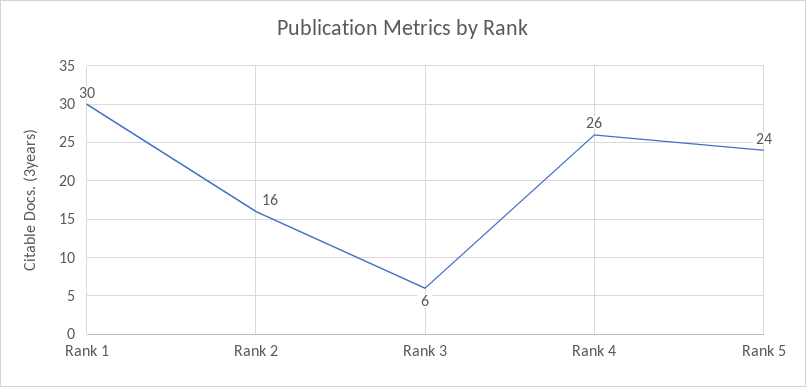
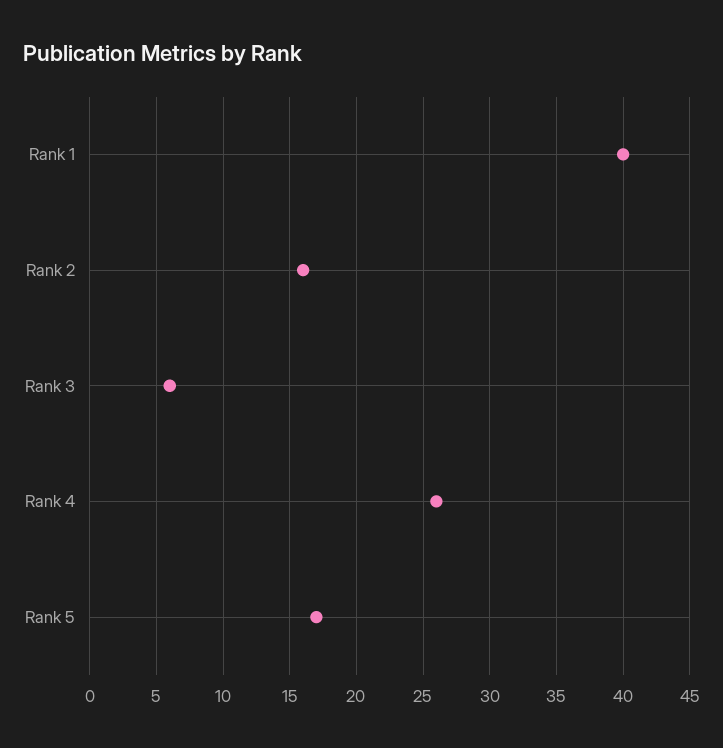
Rank 1: 30 -> 40
Rank 5: 24 -> 17

